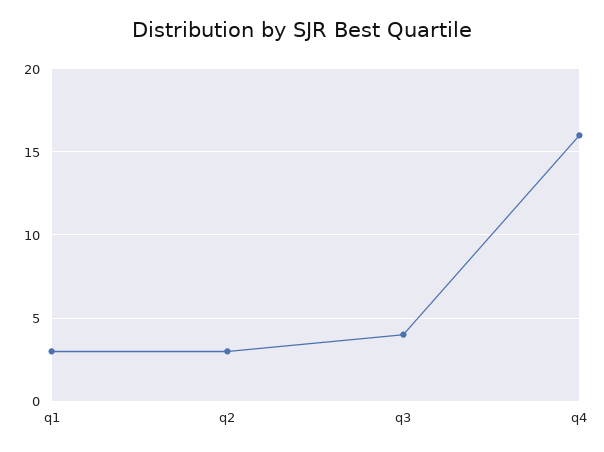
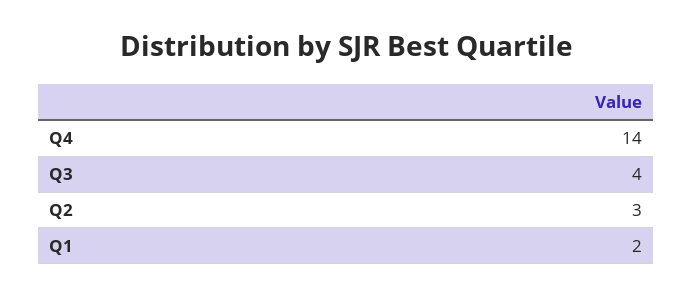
q1: 3 -> 2
q4: 16 -> 14

